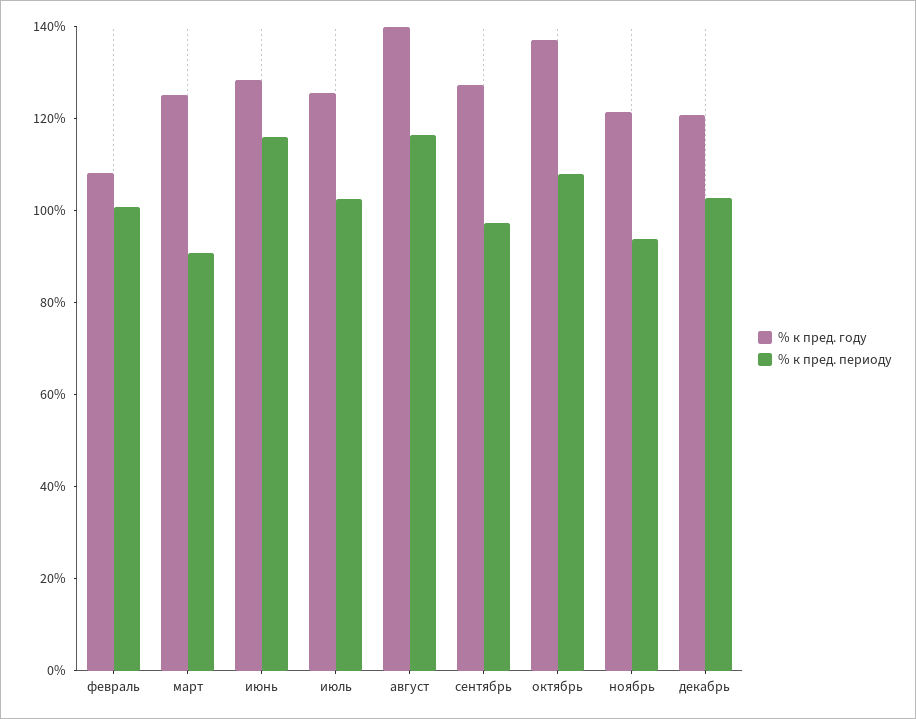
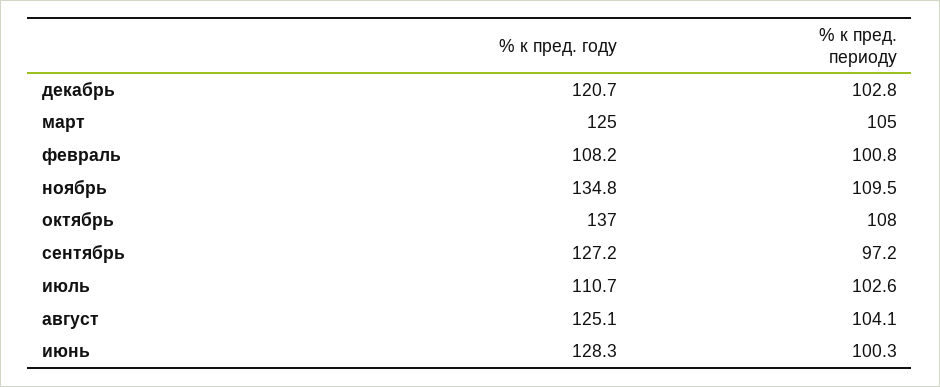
% к пред. периоду, март: 90 -> 105
% к пред. периоду, июнь: 115 -> 100.3
% к пред. году, июль: 125 -> 110.7
% к пред. году, август: 140 -> 125.1
% к пред. периоду, август: 115 -> 104.1
% к пред. году, ноябрь: 120 -> 134.8
% к пред. периоду, ноябрь: 95 -> 109.5

